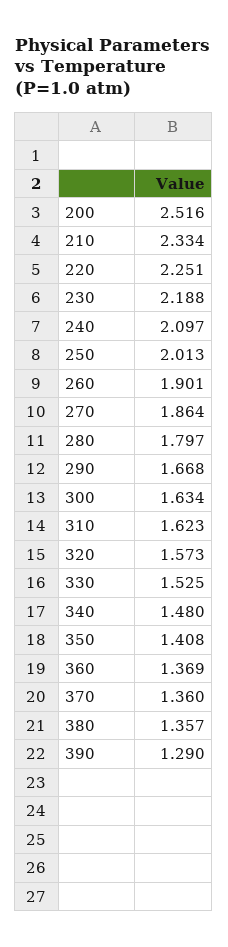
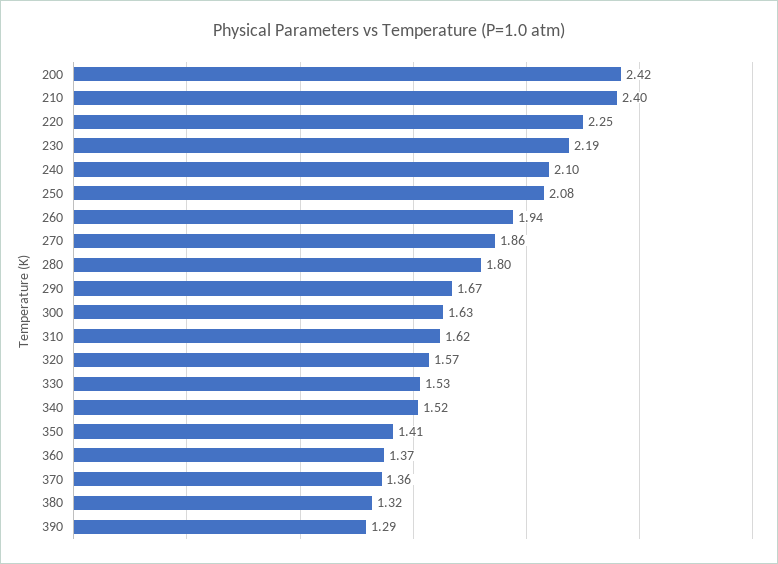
200: 2.516 -> 2.42
210: 2.334 -> 2.4
250: 2.013 -> 2.08
260: 1.901 -> 1.94
340: 1.48 -> 1.52
380: 1.357 -> 1.32

